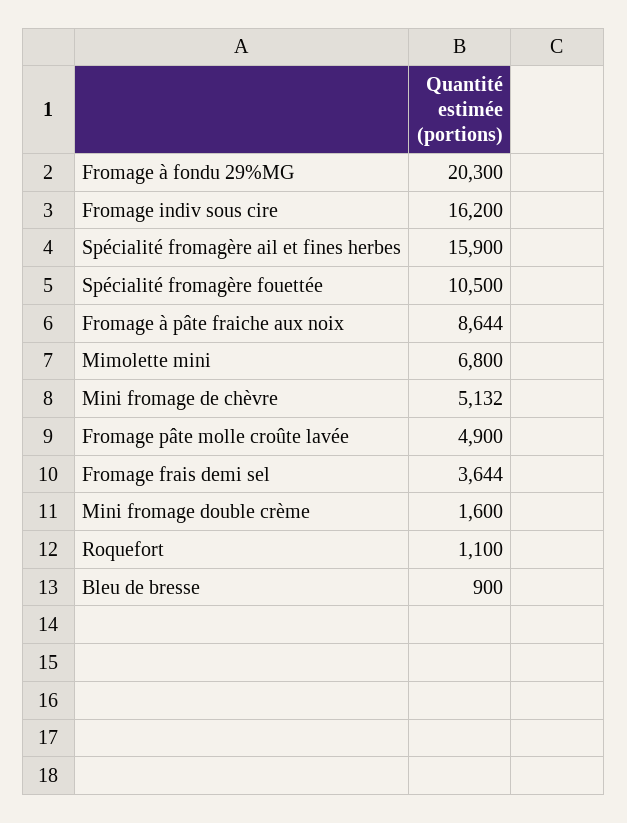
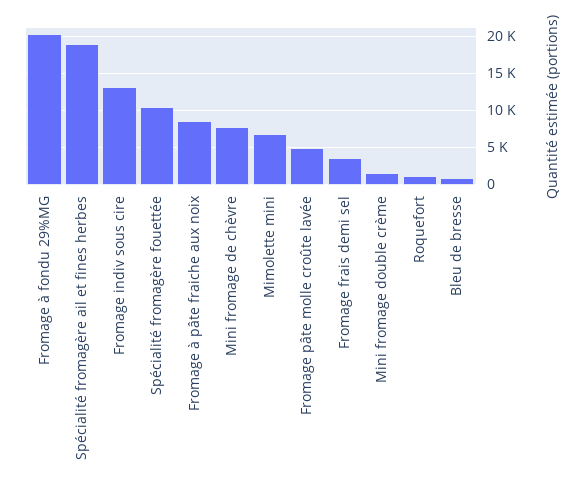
Fromage indiv sous cire: 16200 -> 13000
Spécialité fromagère ail et fines herbes: 15900 -> 19000
Mini fromage de chèvre: 5132 -> 8000

